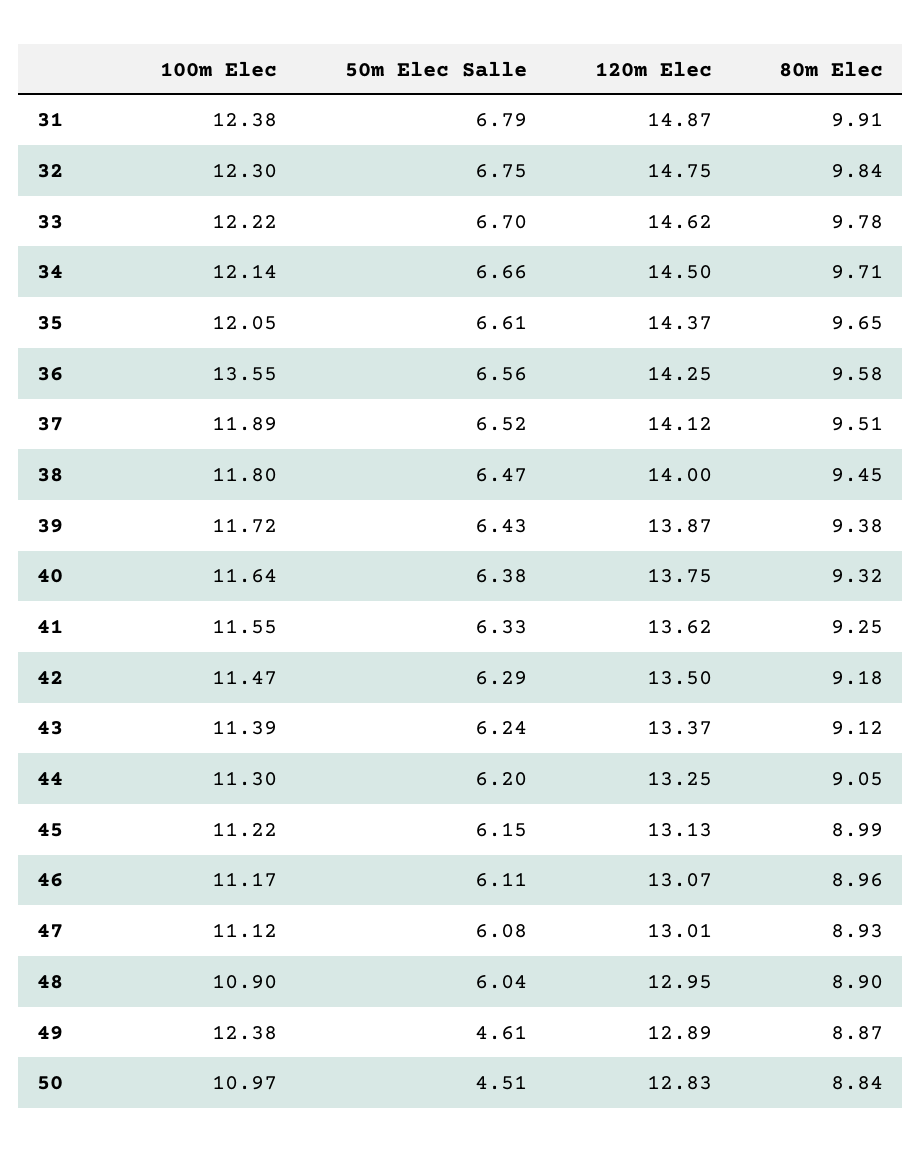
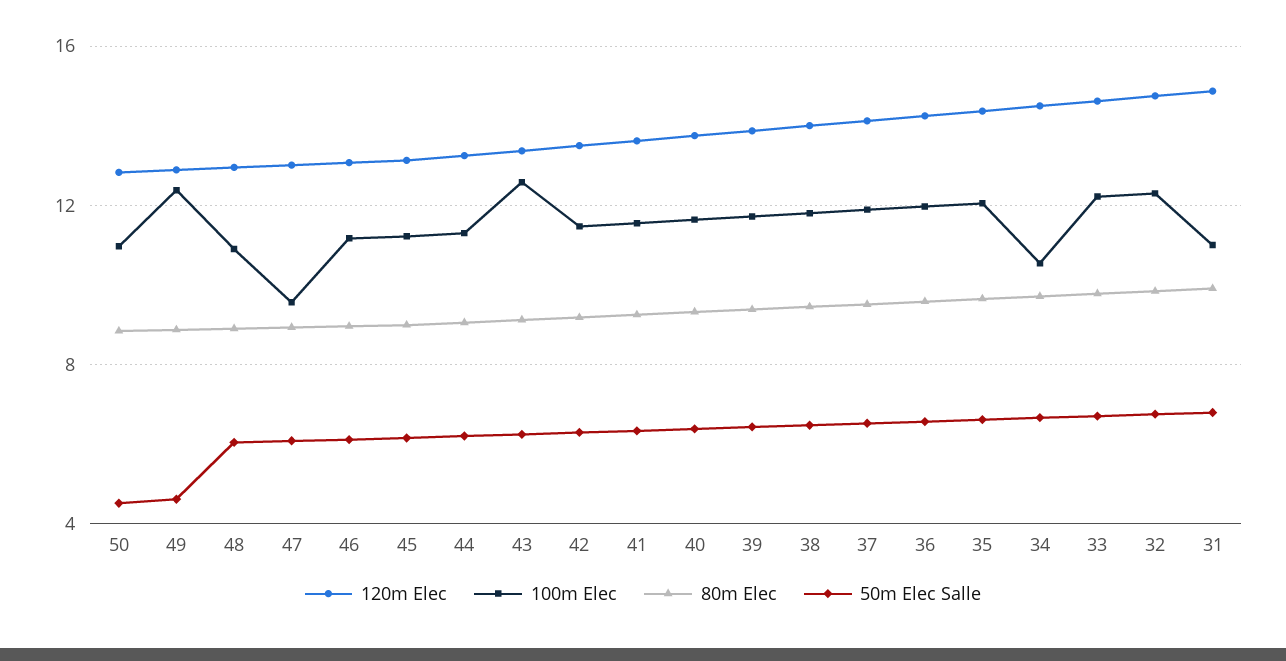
100m Elec, 31: 12.38 -> 11
100m Elec, 34: 12.14 -> 10.5
100m Elec, 36: 13.55 -> 12
100m Elec, 43: 11.39 -> 12.5
100m Elec, 47: 11.12 -> 9.5

